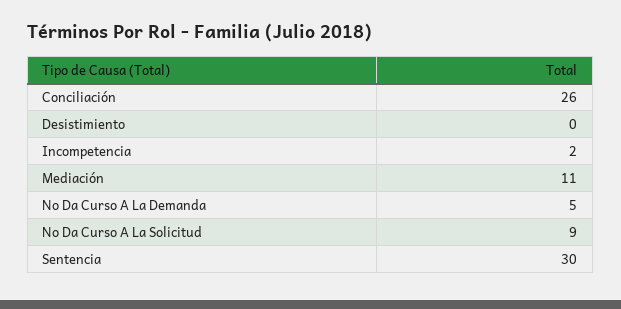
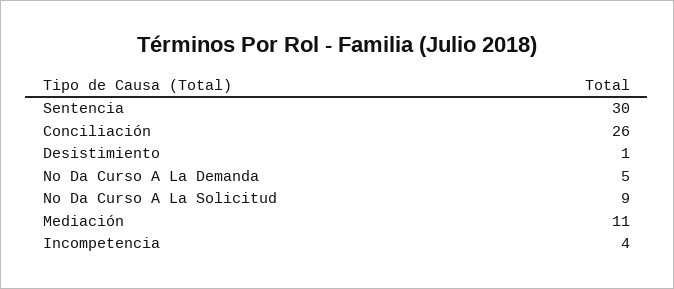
Desistimiento: 0 -> 1
Incompetencia: 2 -> 4

